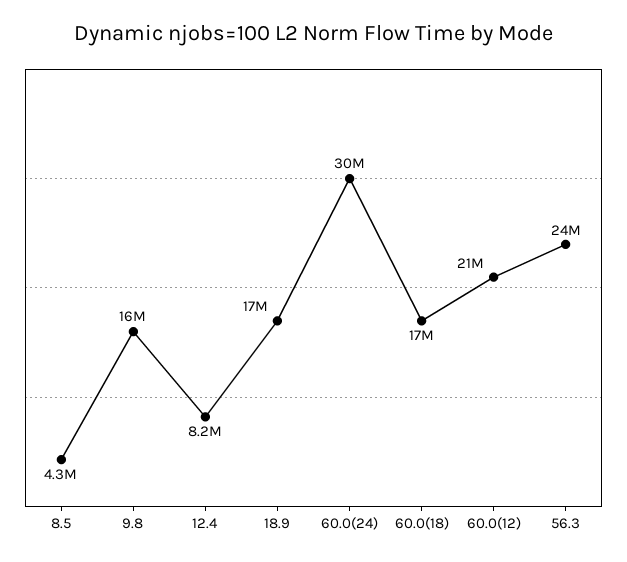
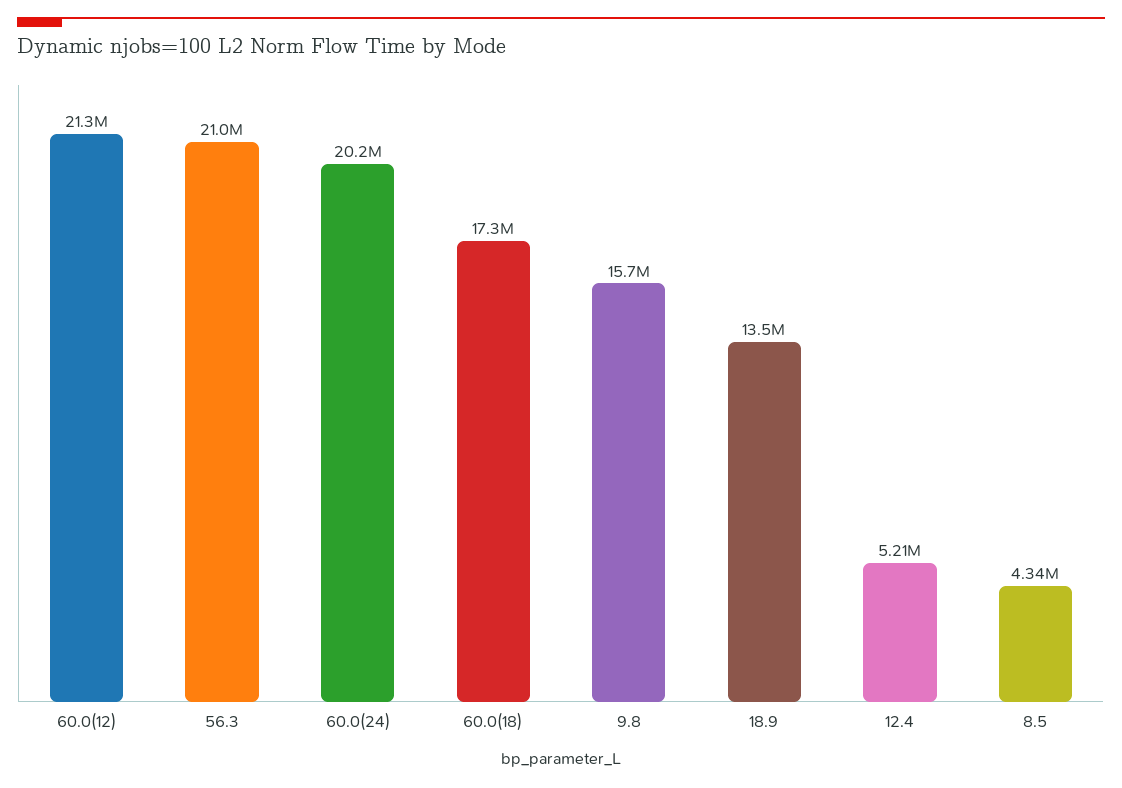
12.4: 8200000 -> 5210000
18.9: 17000000 -> 13500000
60.0(24): 30000000 -> 20200000
56.3: 24000000 -> 21000000

